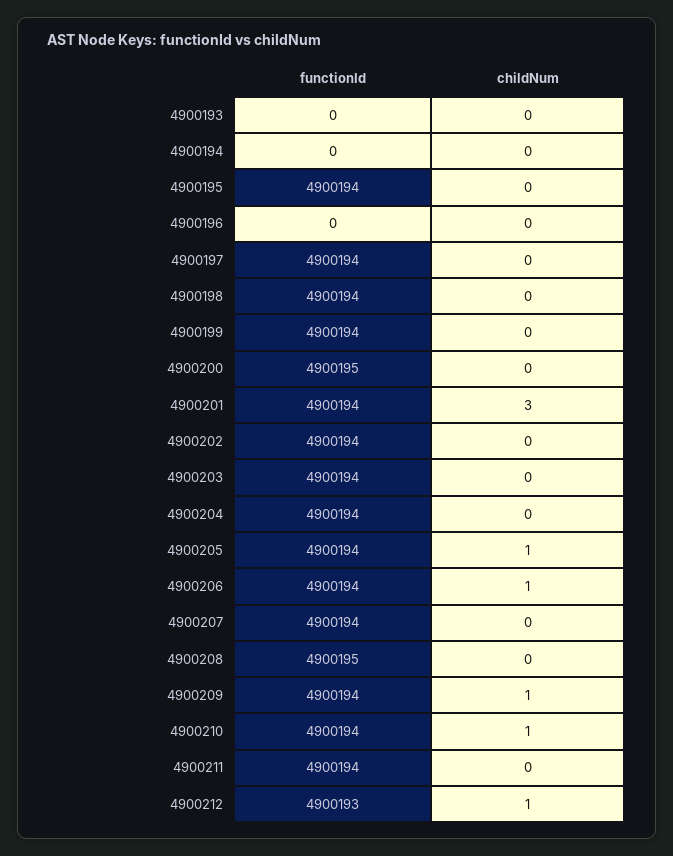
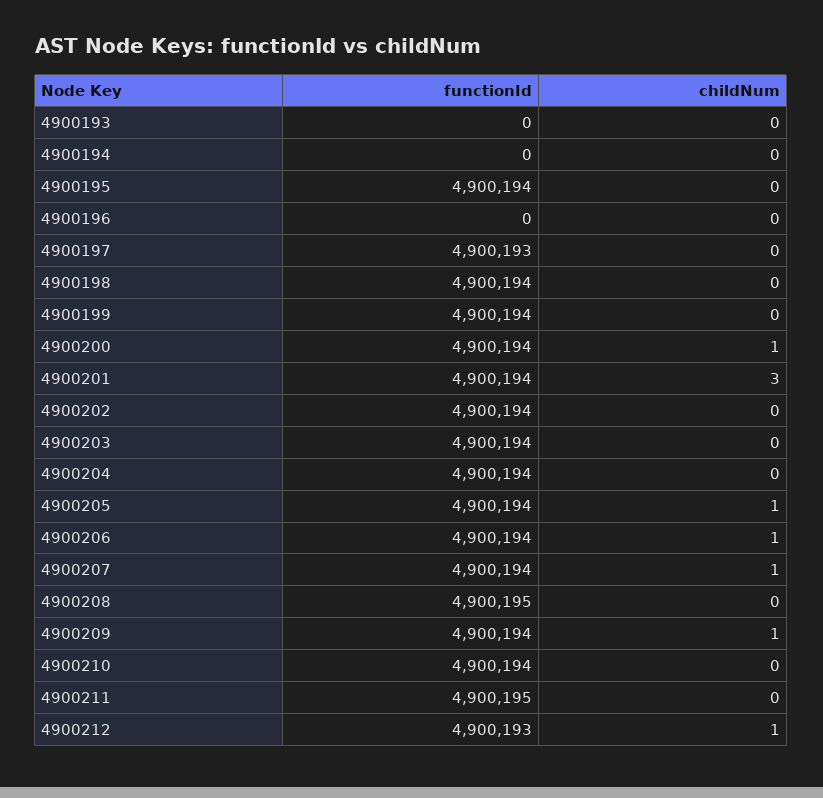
functionId, 4900197: 4900194 -> 4900193
functionId, 4900200: 4900195 -> 4900194
childNum, 4900200: 0 -> 1
childNum, 4900207: 0 -> 1
childNum, 4900210: 1 -> 0
functionId, 4900211: 4900194 -> 4900195

